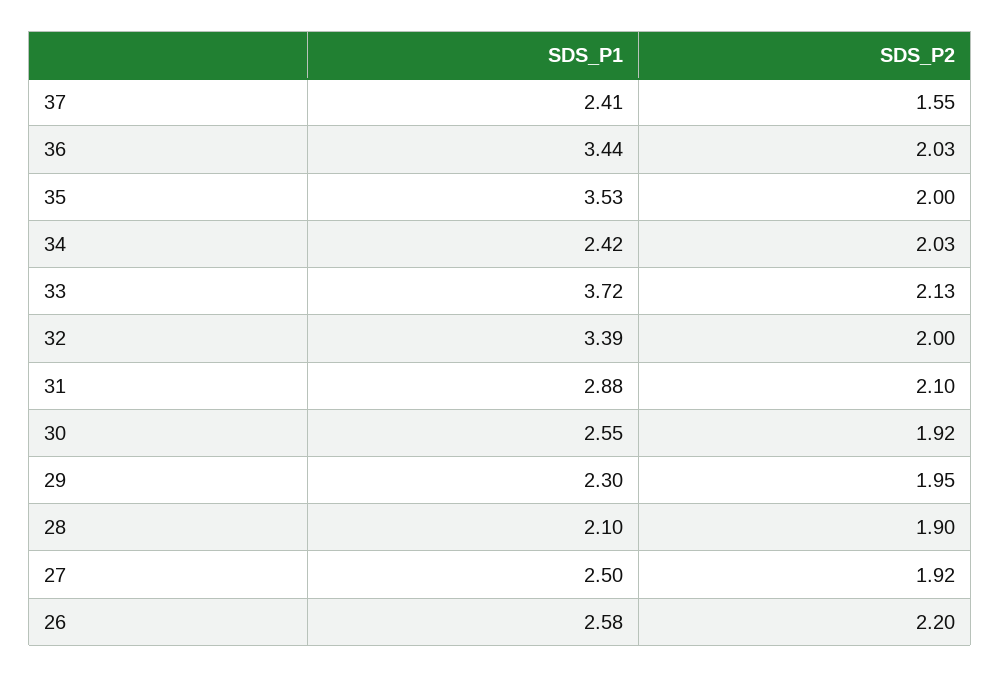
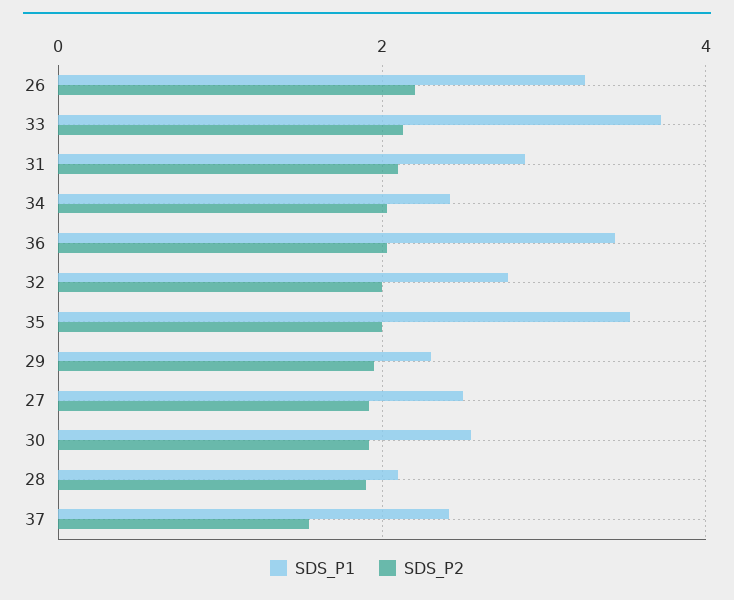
SDS_P1, 32: 3.39 -> 2.8
SDS_P1, 26: 2.58 -> 3.2

